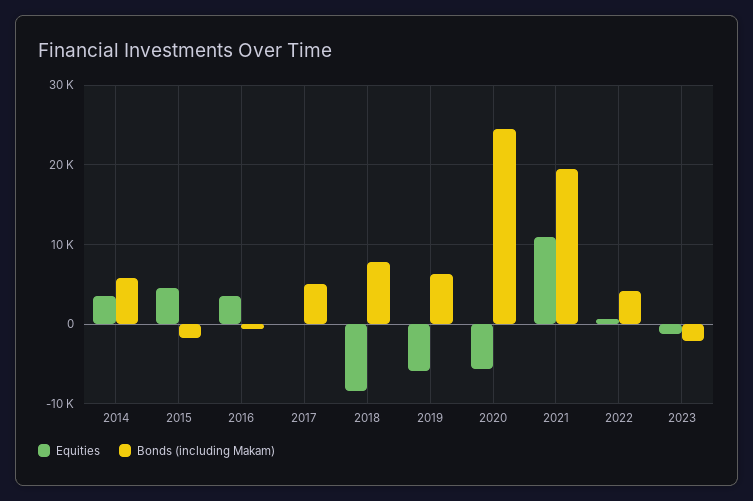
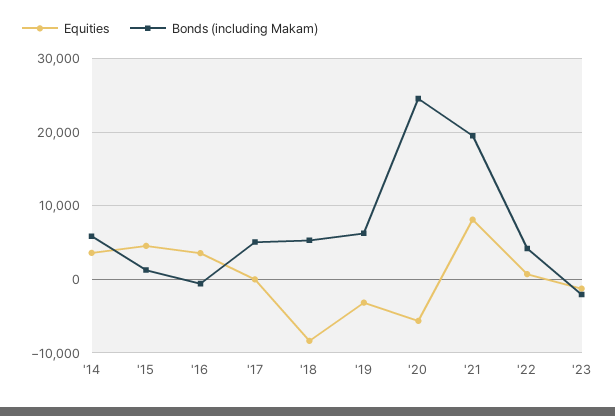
Bonds (including Makam), 2015: -2000 -> 1000
Bonds (including Makam), 2018: 8000 -> 5000
Equities, 2019: -6000 -> -3000
Equities, 2021: 11000 -> 8000

